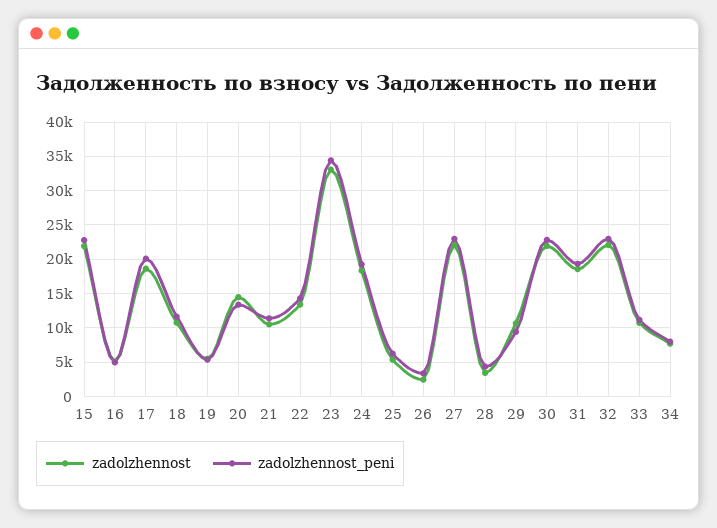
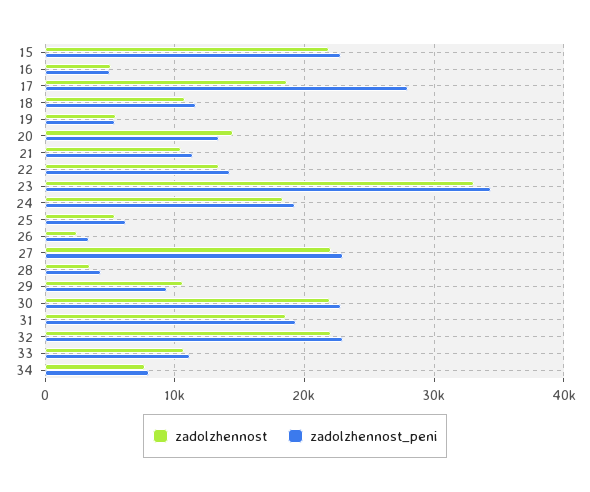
zadolzhennost_peni, 17: 20000 -> 28000

